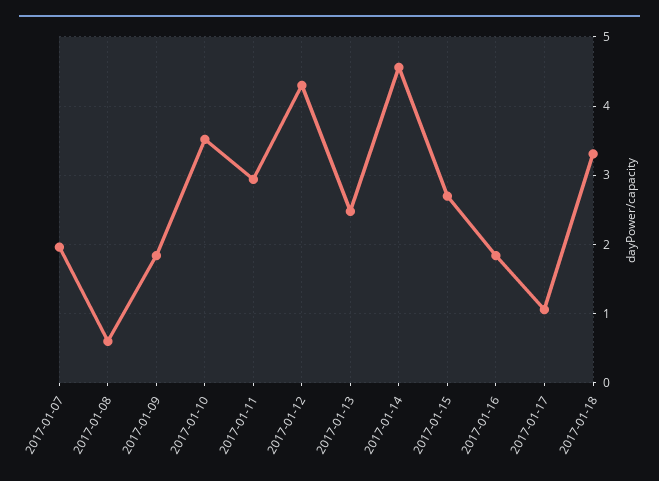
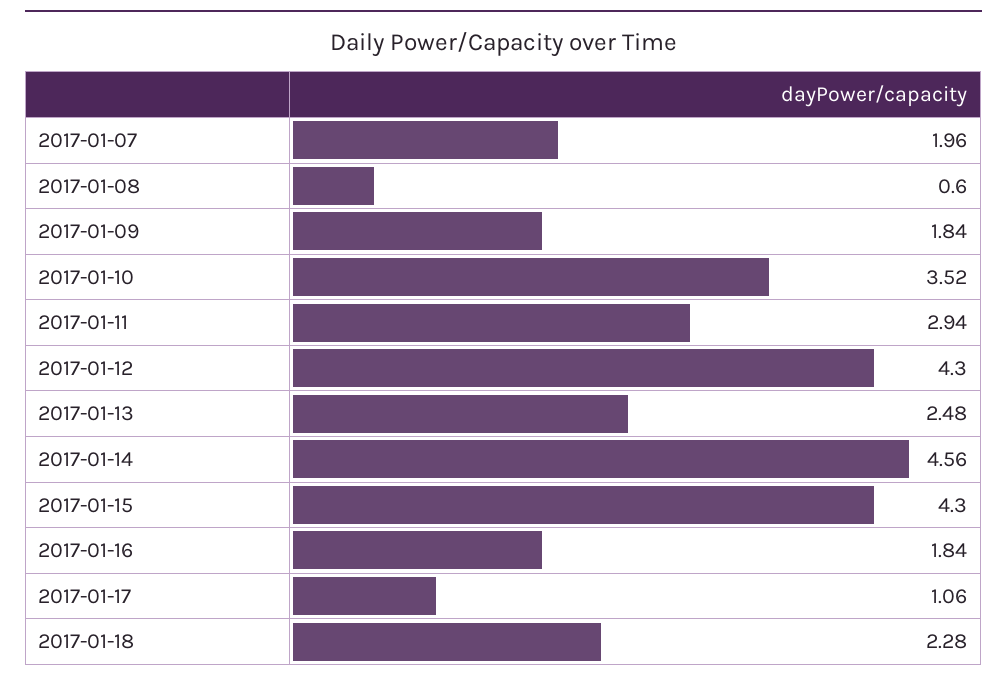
2017-01-15: 2.7 -> 4.3
2017-01-18: 3.3 -> 2.28

